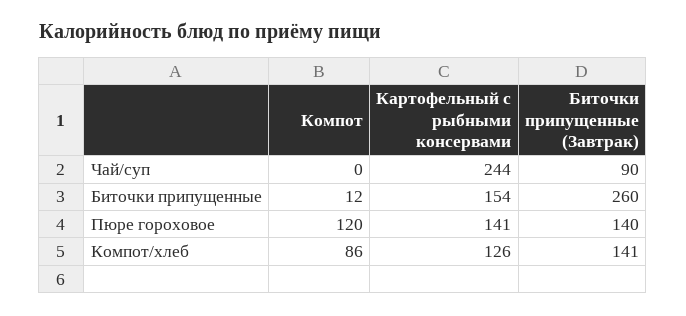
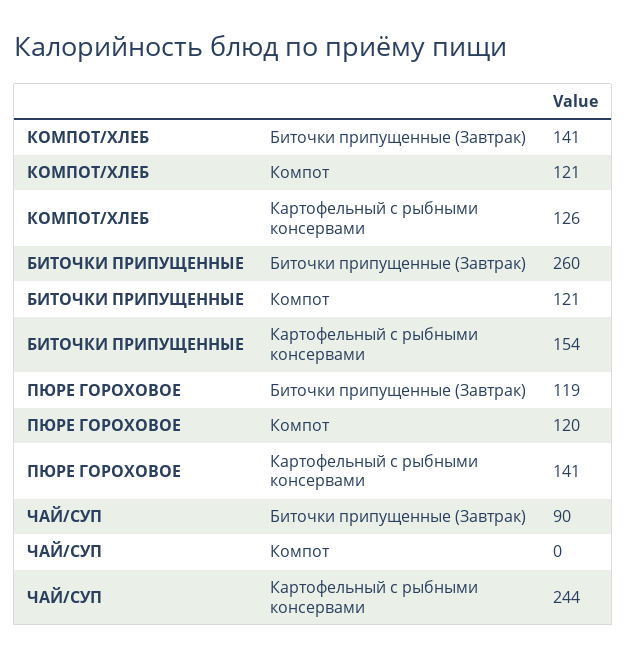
Компот, Биточки припущенные: 12 -> 121
Биточки припущенные (Завтрак), Пюре гороховое: 140 -> 119
Компот, Компот/хлеб: 86 -> 121

